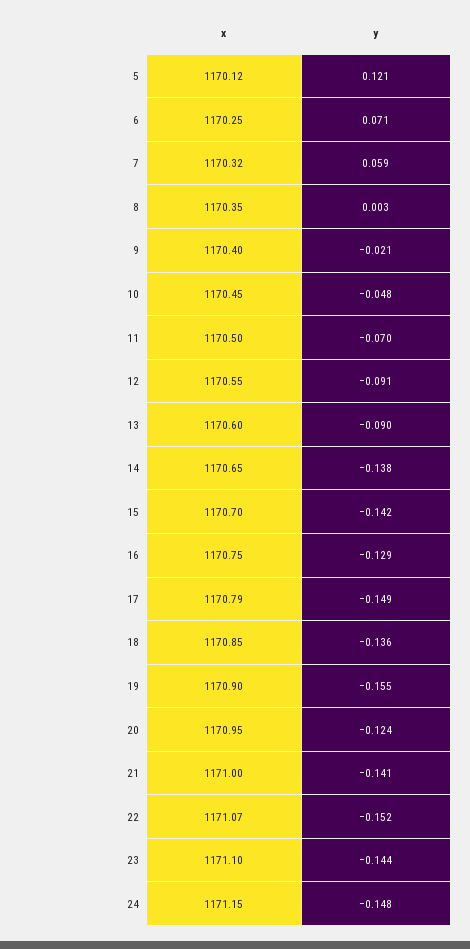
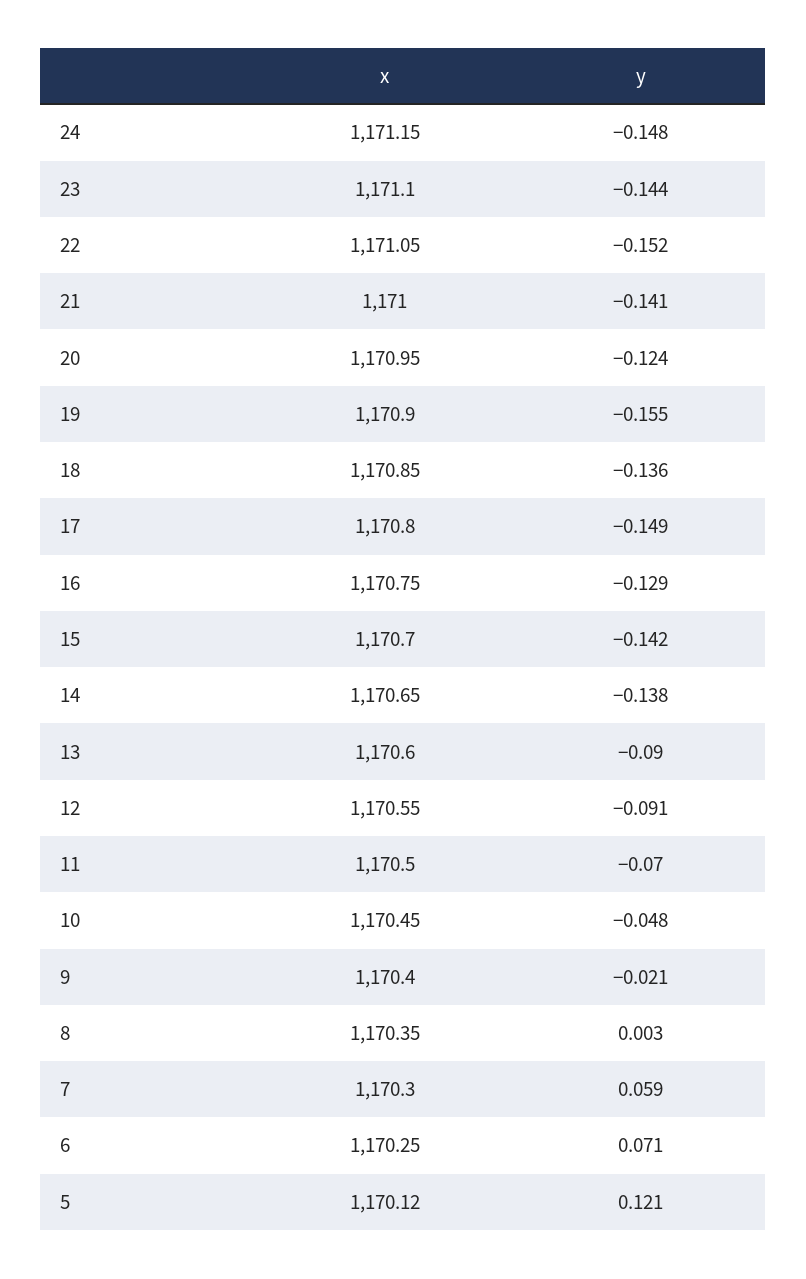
x, 7: 1170.32 -> 1170.3
x, 17: 1170.79 -> 1170.8
x, 22: 1171.07 -> 1171.05

